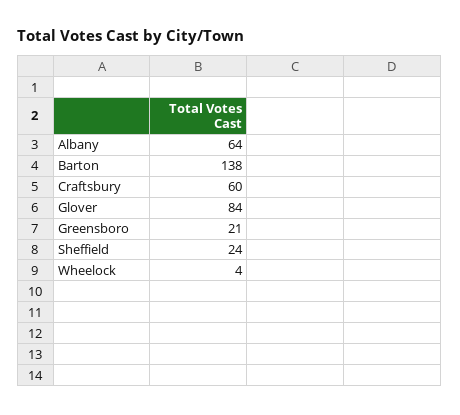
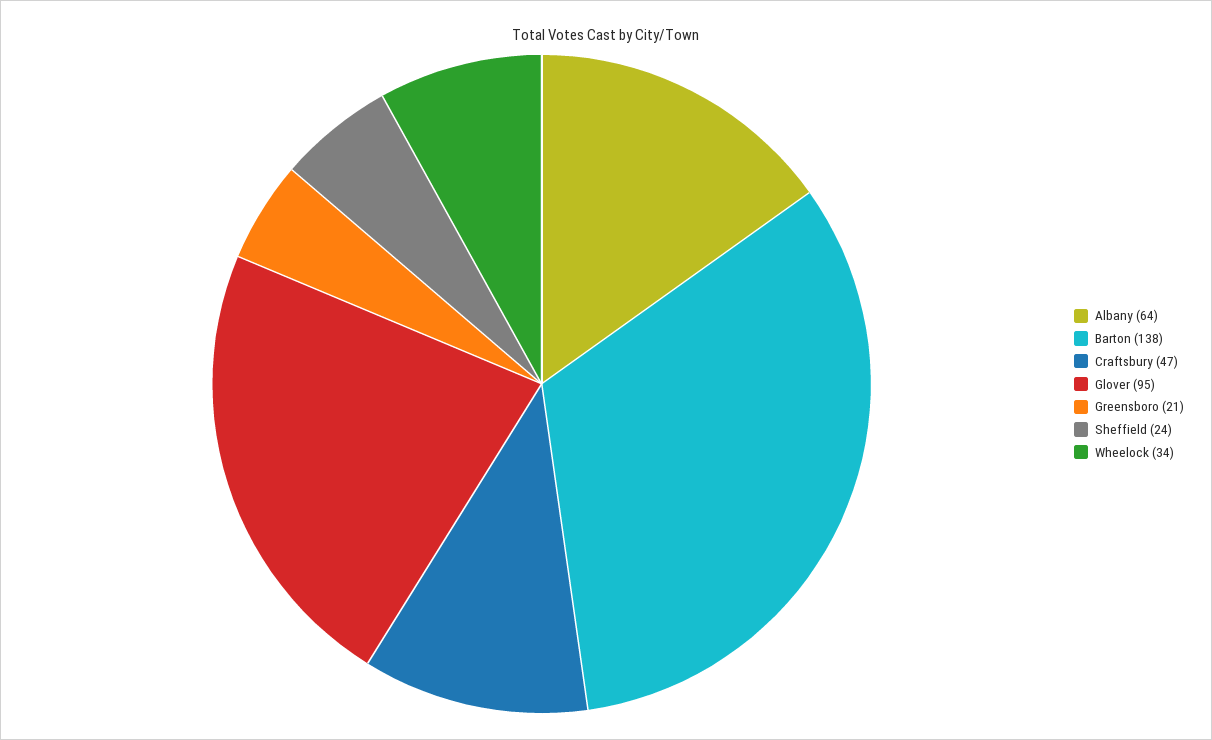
Craftsbury: 60 -> 47
Glover: 84 -> 95
Wheelock: 4 -> 34

